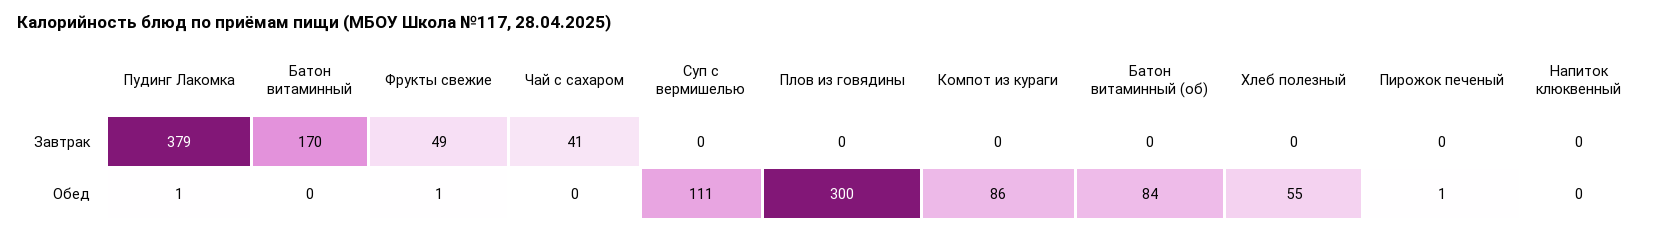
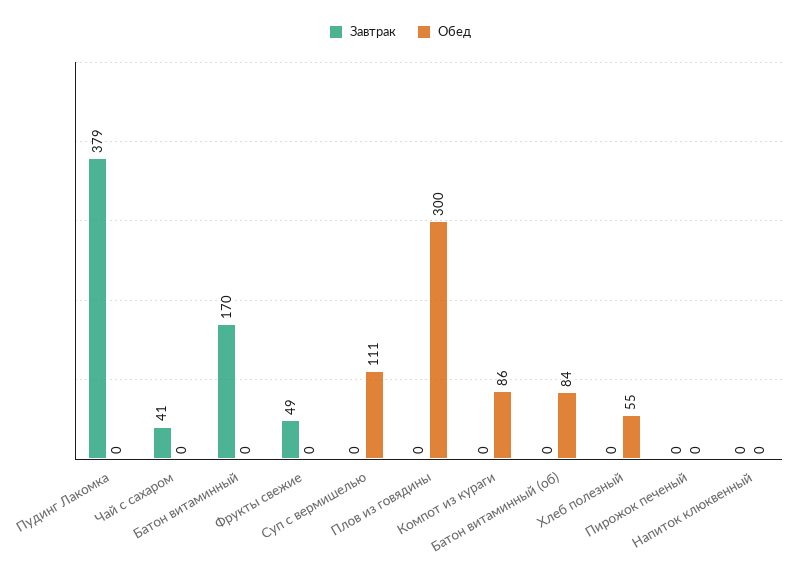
Обед, Пудинг Лакомка: 1 -> 0
Обед, Фрукты свежие: 1 -> 0
Обед, Пирожок печеный: 1 -> 0

